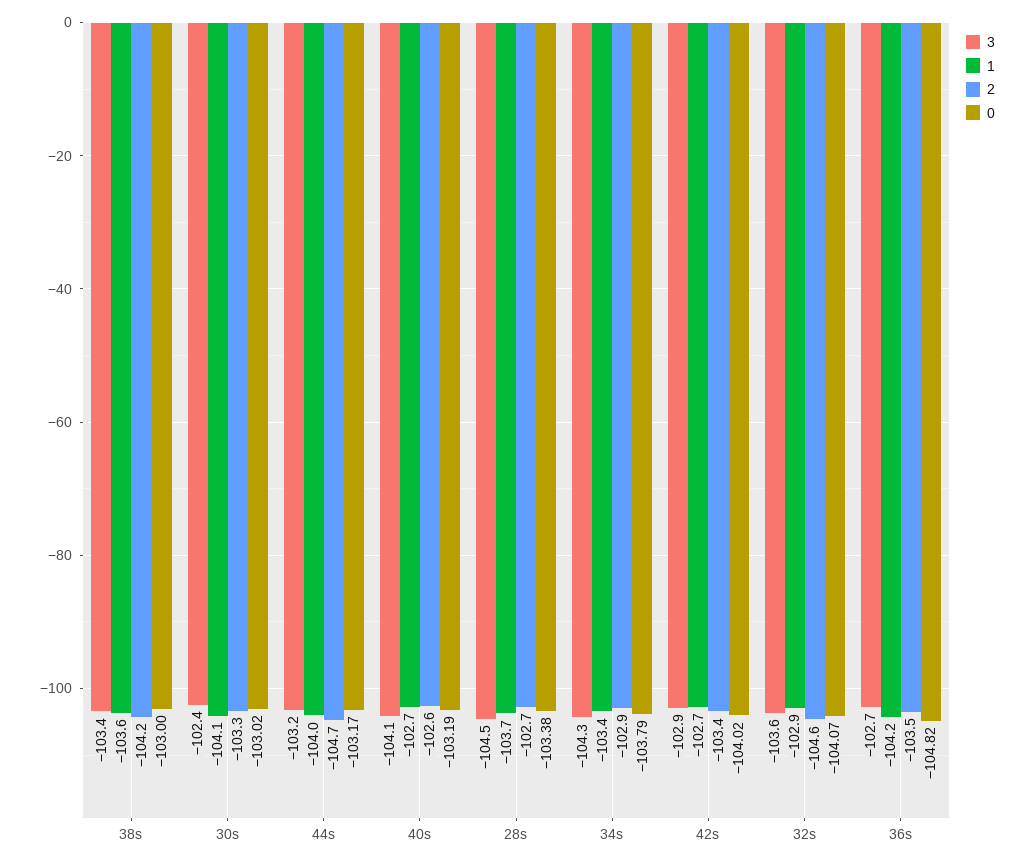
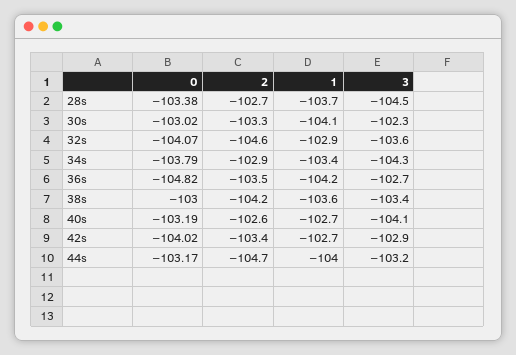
3, 30s: -102.4 -> -102.3

